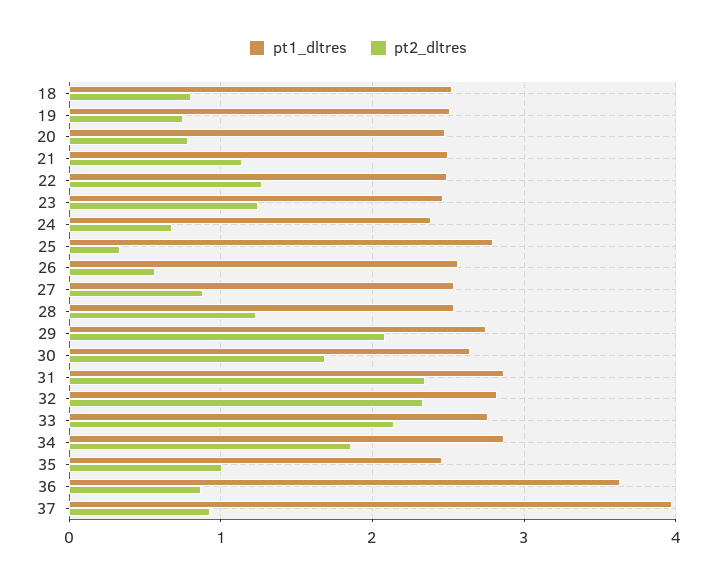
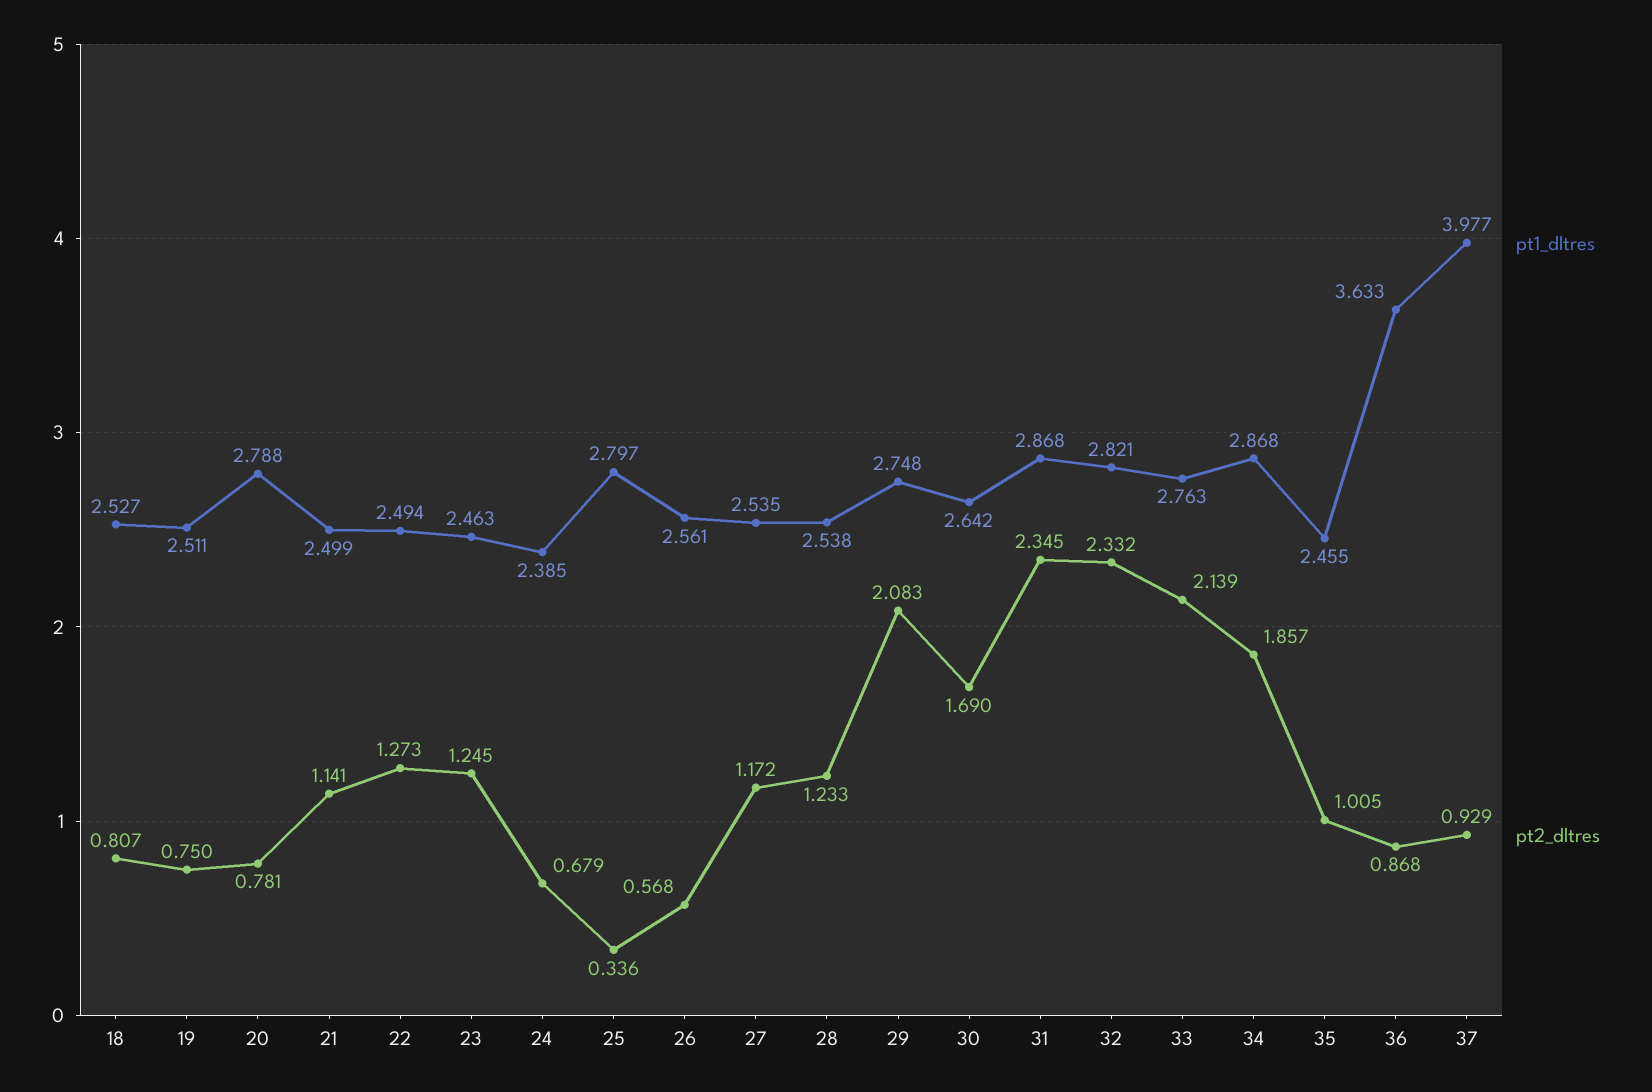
pt1_dltres, 20: 2.5 -> 2.788
pt2_dltres, 27: 0.9 -> 1.172

